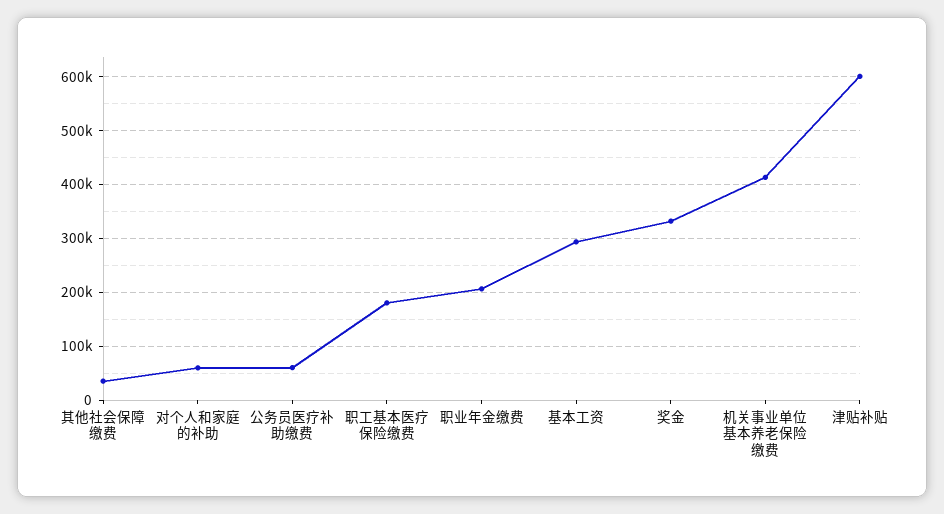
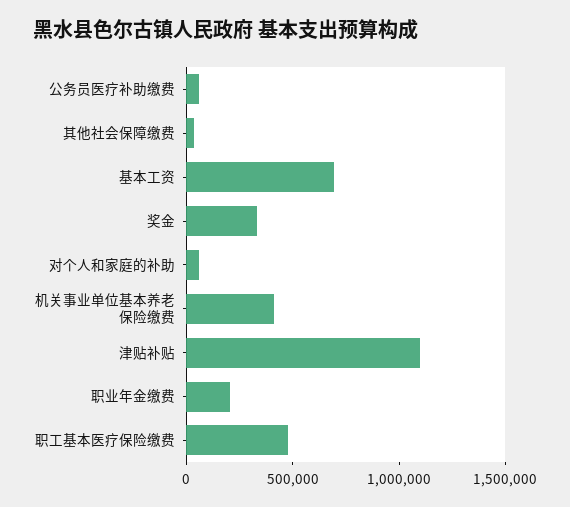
职工基本医疗保险缴费: 180000 -> 500000
基本工资: 300000 -> 700000
津贴补贴: 600000 -> 1100000

